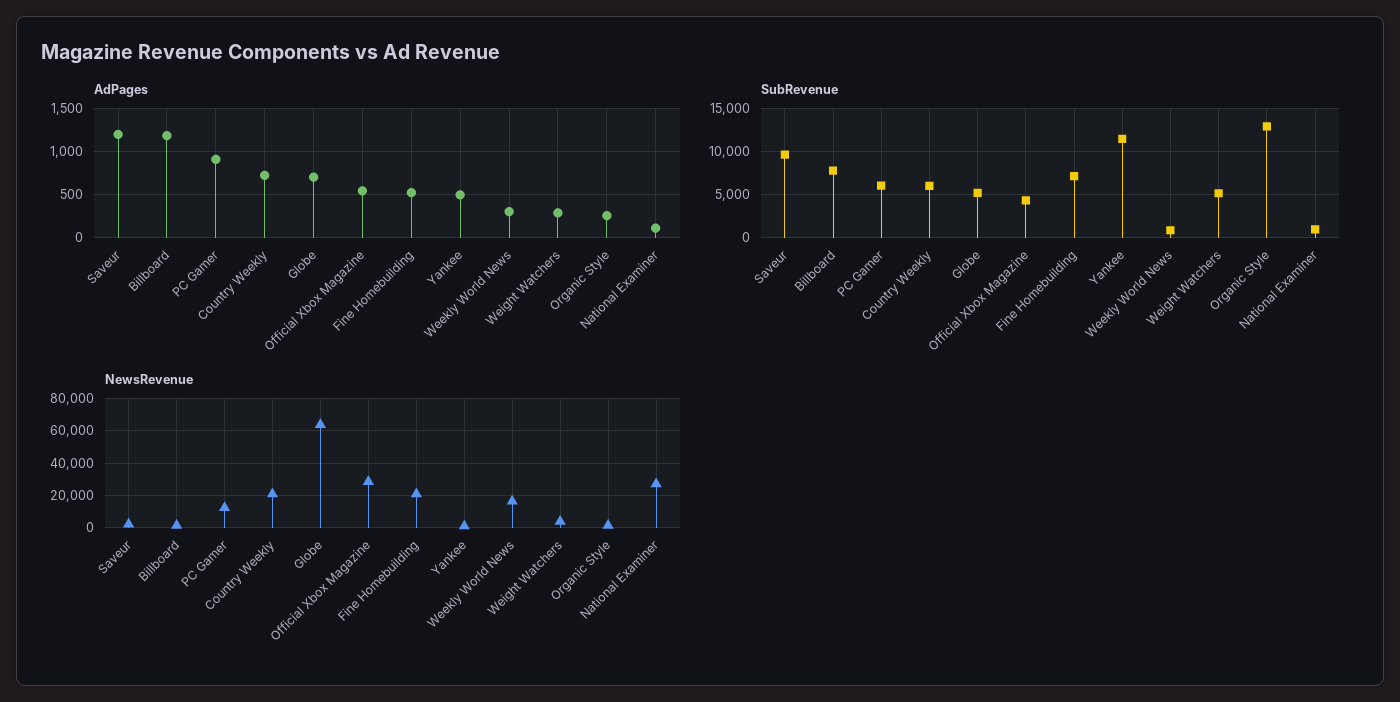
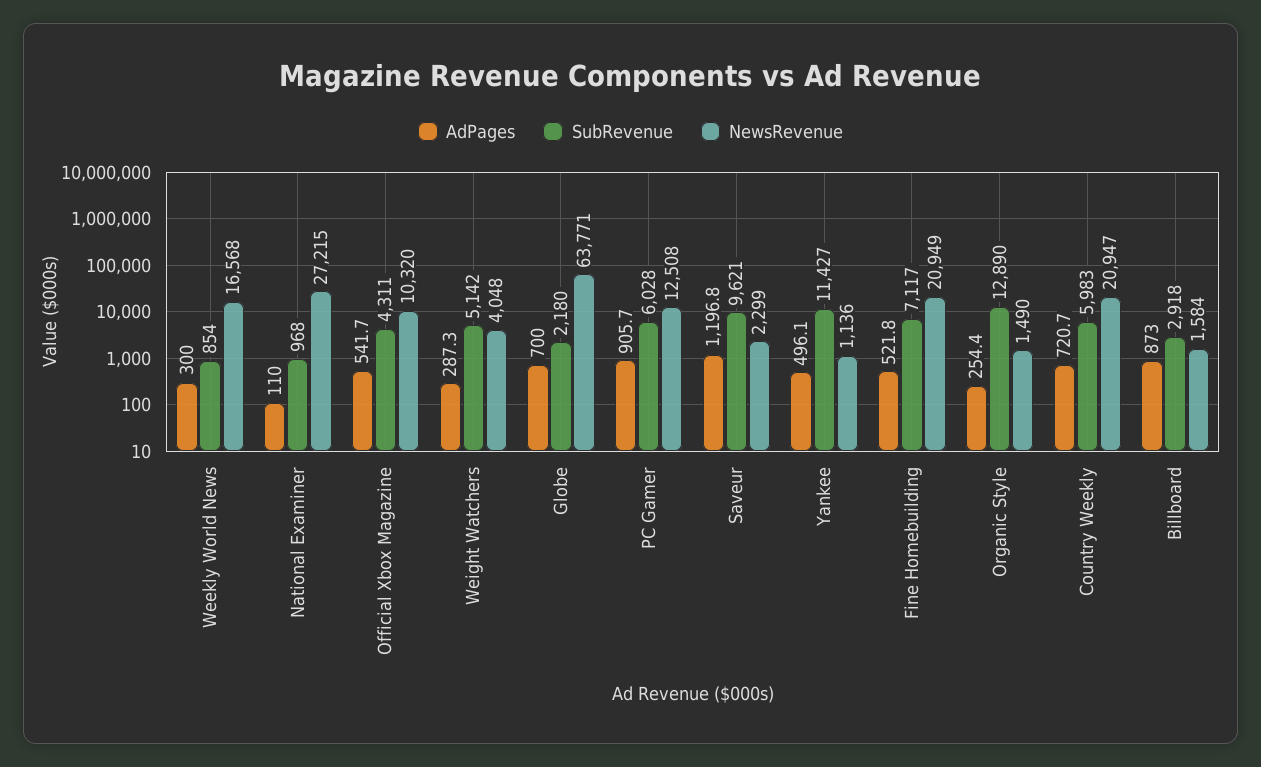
AdPages, Billboard: 1200 -> 873
SubRevenue, Billboard: 8000 -> 2918
SubRevenue, Globe: 5000 -> 2180
NewsRevenue, Official Xbox Magazine: 30000 -> 10320

